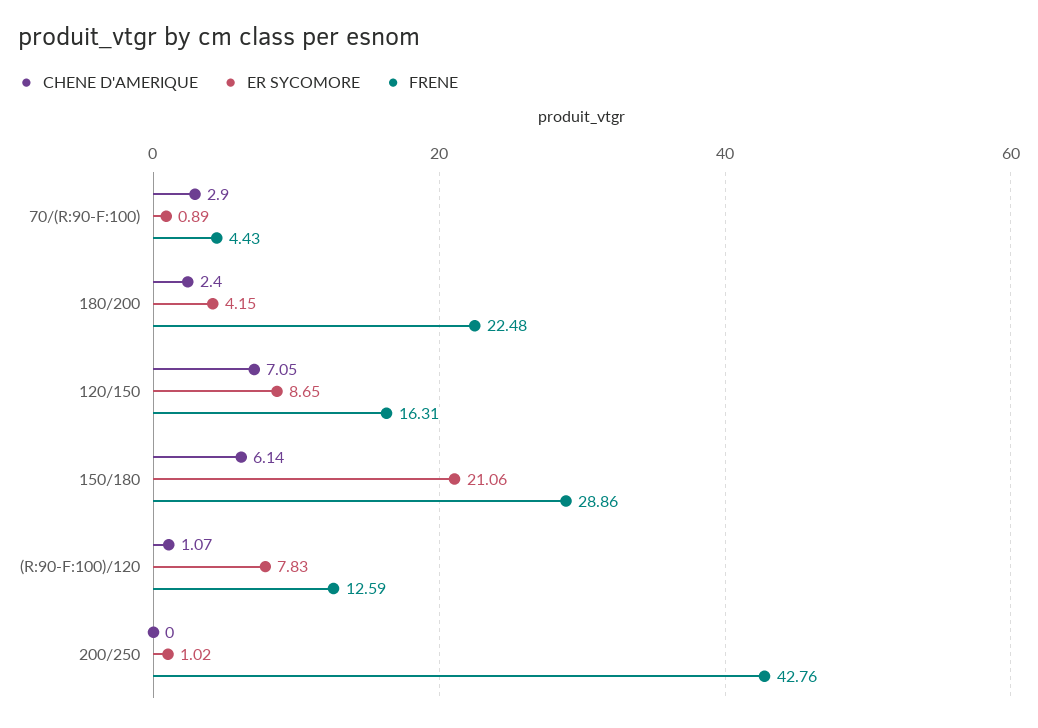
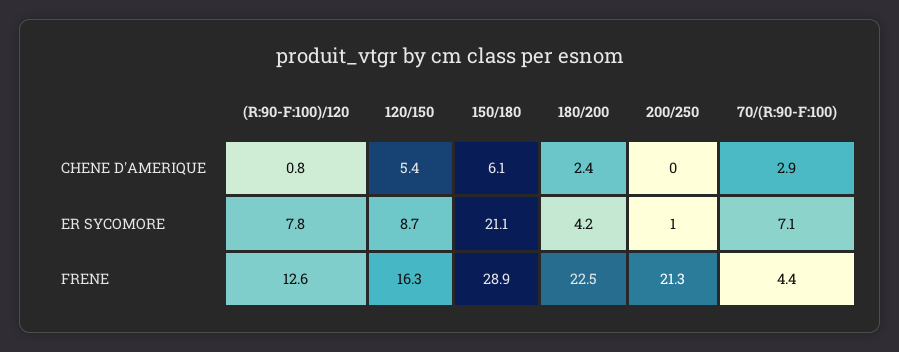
ER SYCOMORE, 70/(R:90-F:100): 0.89 -> 7.1
CHENE D'AMERIQUE, 120/150: 7.05 -> 5.4
CHENE D'AMERIQUE, (R:90-F:100)/120: 1.07 -> 0.8
FRENE, 200/250: 42.76 -> 21.3

